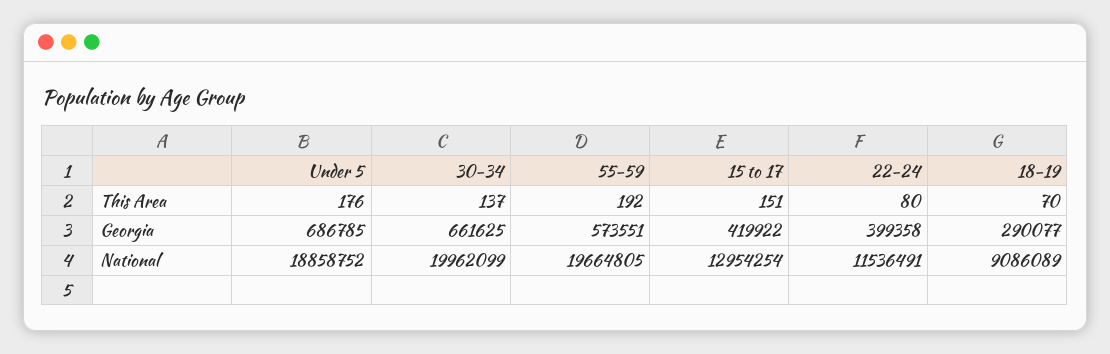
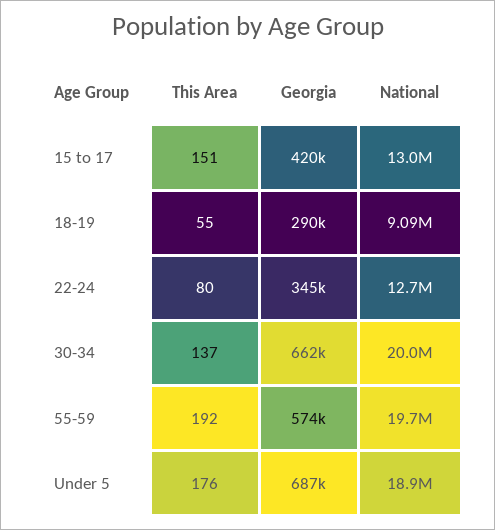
18-19, This Area: 70 -> 55
22-24, Georgia: 399358 -> 345000
22-24, National: 11536491 -> 12700000

